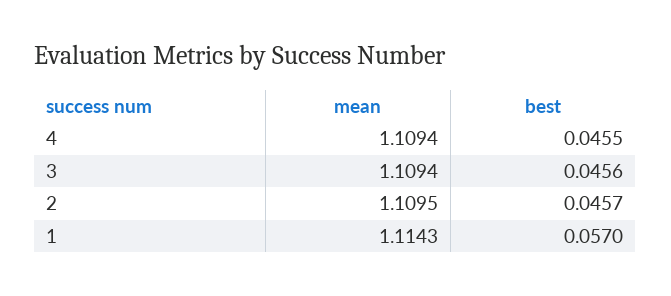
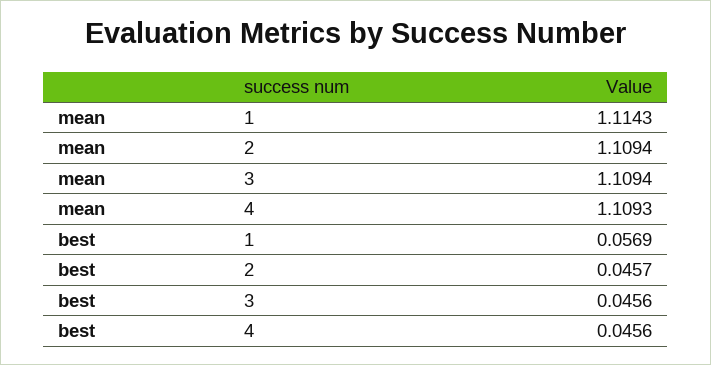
mean, 4: 1.1094 -> 1.1093
best, 4: 0.0455 -> 0.0456
mean, 2: 1.1095 -> 1.1094
best, 1: 0.057 -> 0.0569

